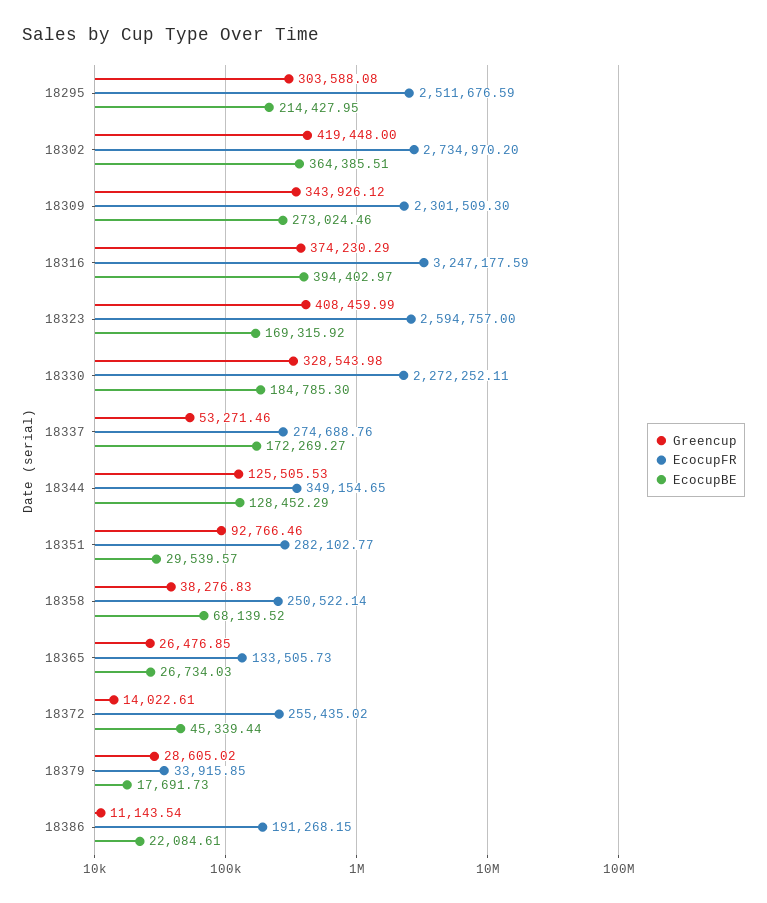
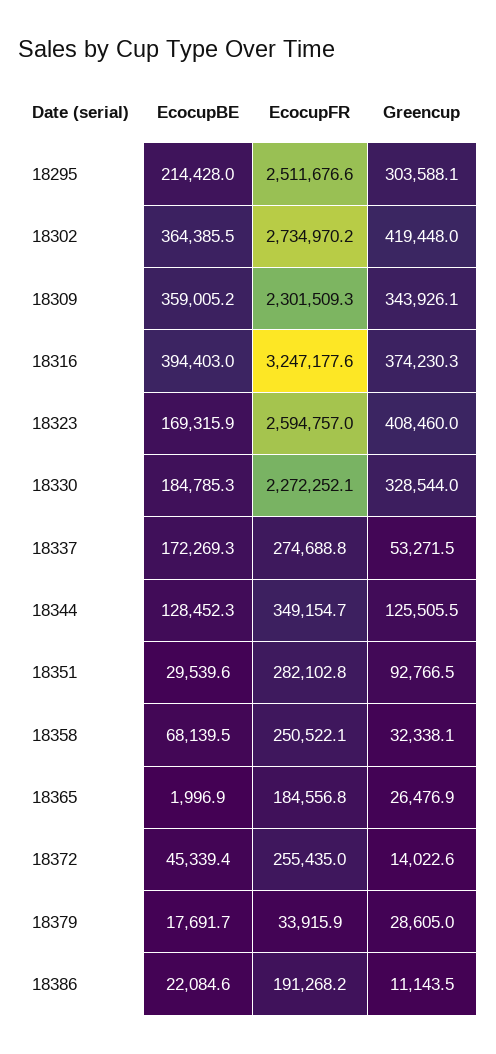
EcocupBE, 18309: 273024.46 -> 359005.2
Greencup, 18358: 38276.83 -> 32338.1
EcocupFR, 18365: 133505.73 -> 184556.8
EcocupBE, 18365: 26734.03 -> 1996.9

